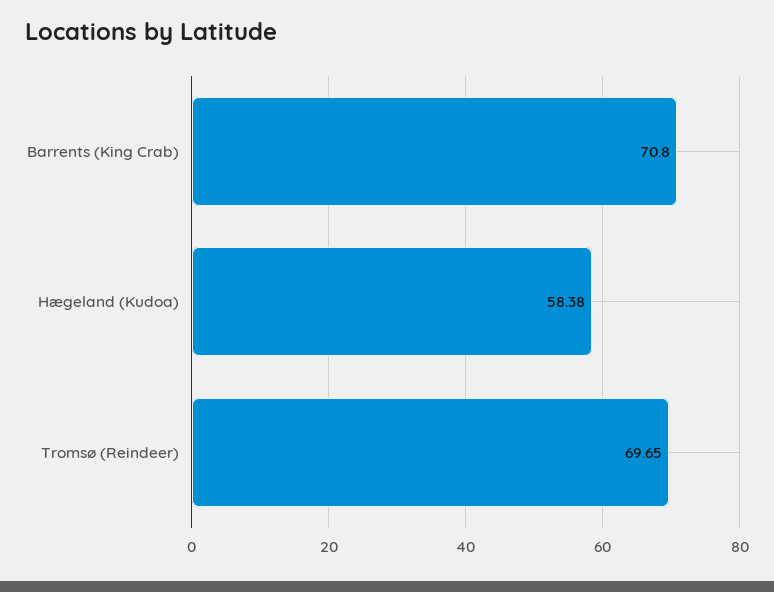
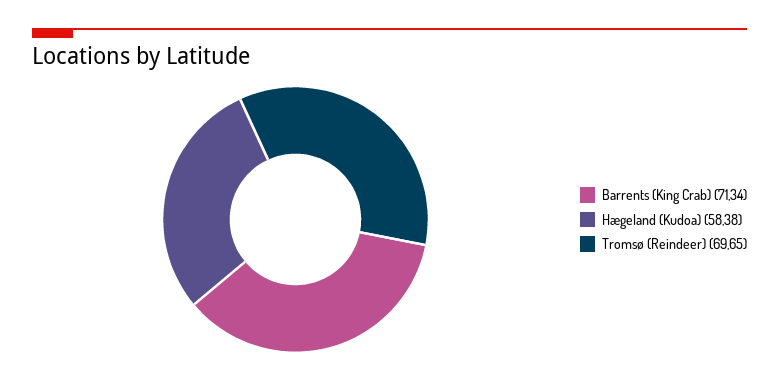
Barrents (King Crab): 70.8 -> 71.34

